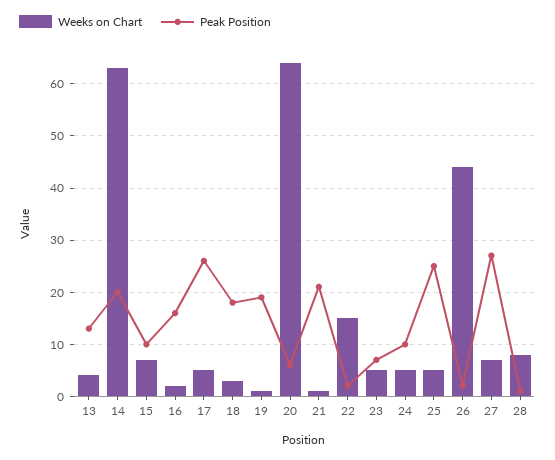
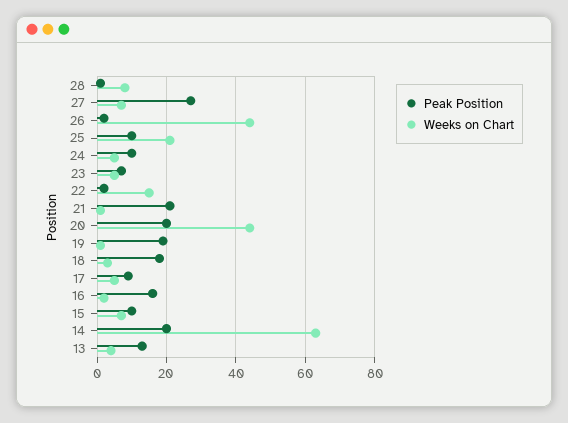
Peak Position, 17: 25 -> 10
Weeks on Chart, 20: 65 -> 45
Peak Position, 20: 5 -> 20
Weeks on Chart, 25: 5 -> 20
Peak Position, 25: 25 -> 10

